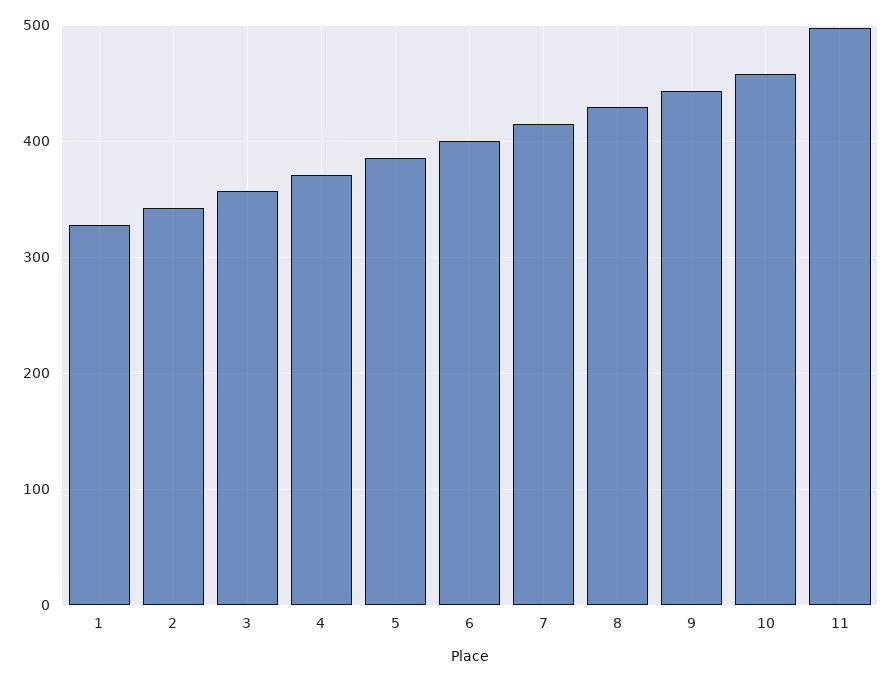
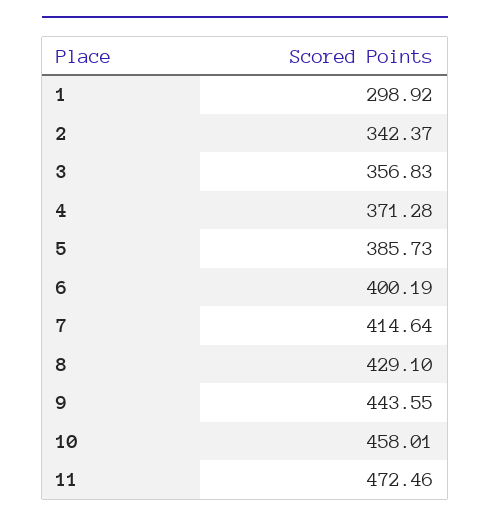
1: 330 -> 298.92
11: 500 -> 472.46

